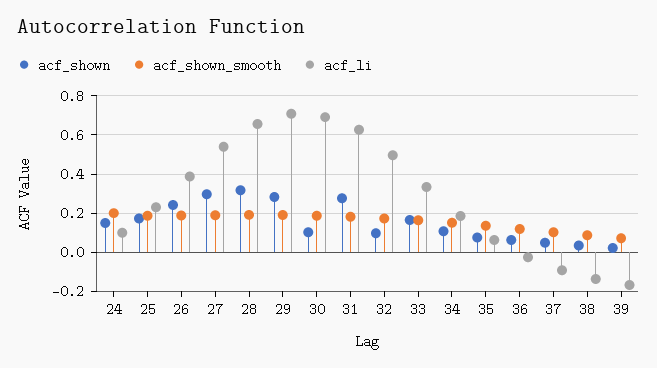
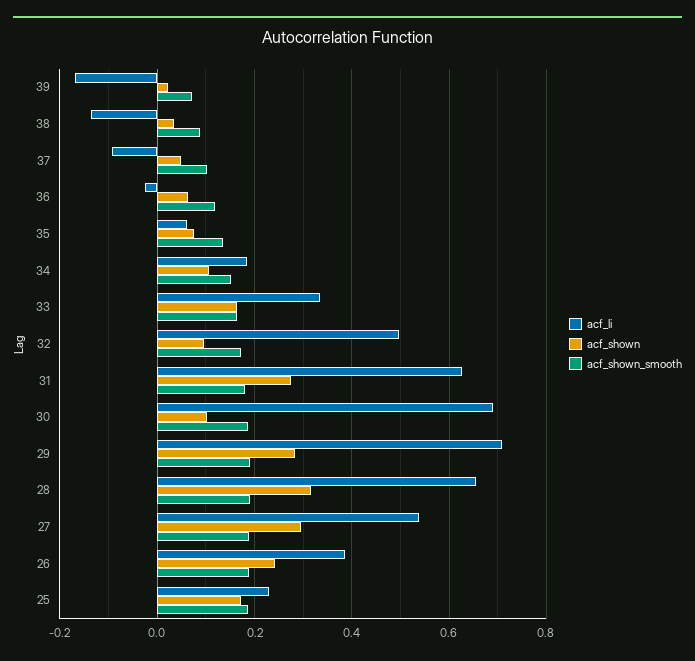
acf_shown, 24: 0.15 -> none
acf_shown_smooth, 24: 0.2 -> none
acf_li, 24: 0.1 -> none

